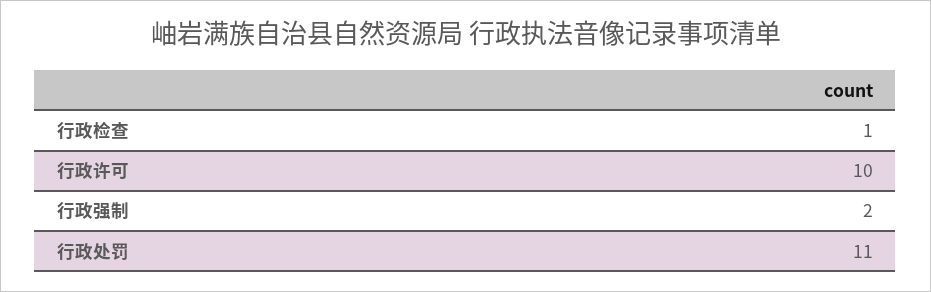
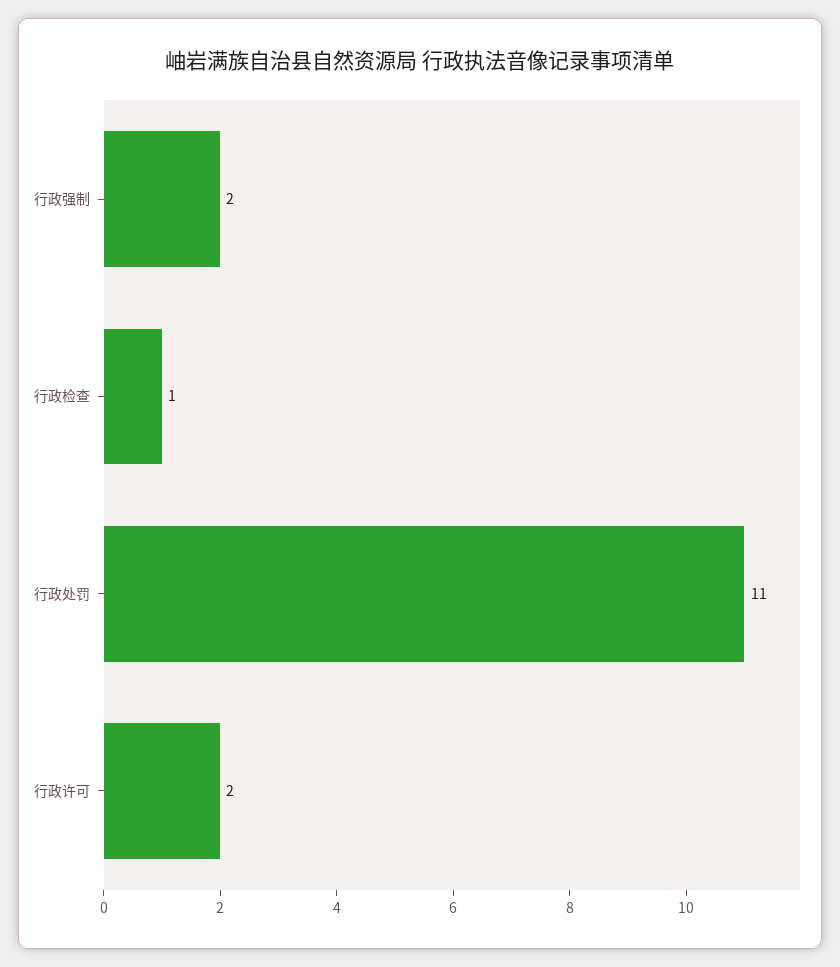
行政许可: 10 -> 2

